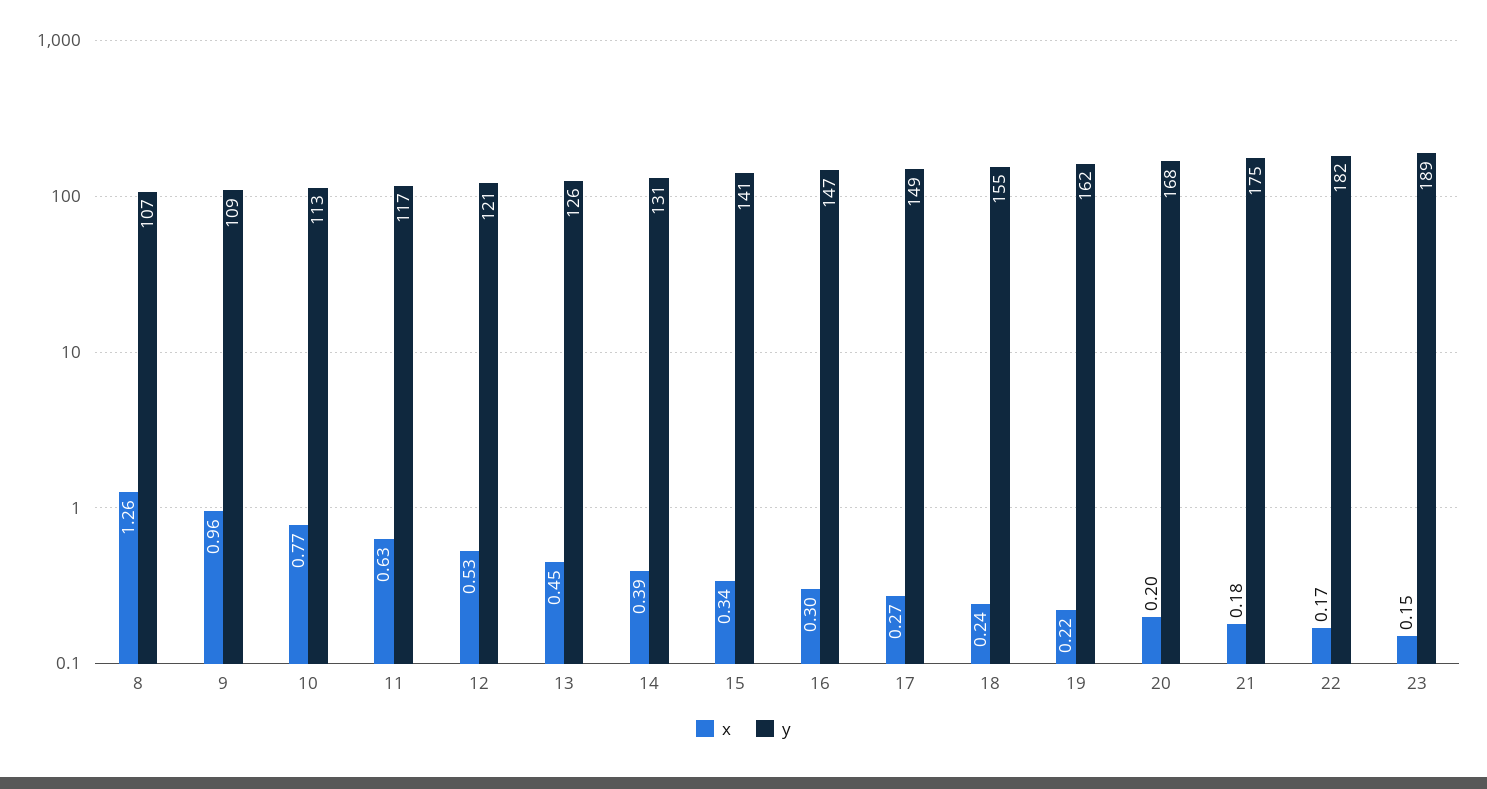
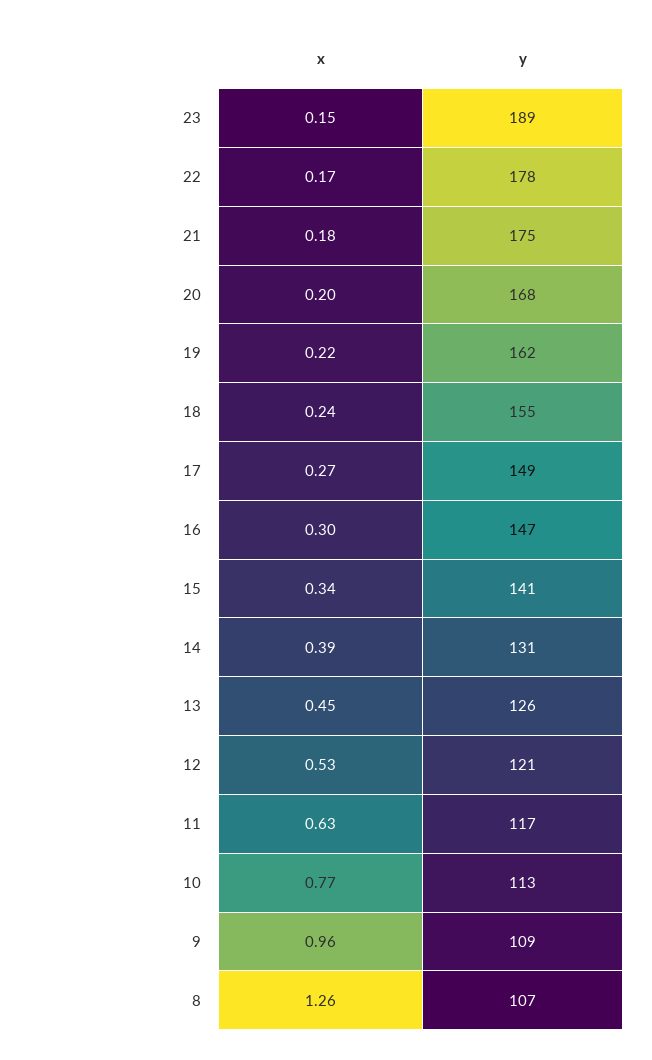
y, 22: 182 -> 178

